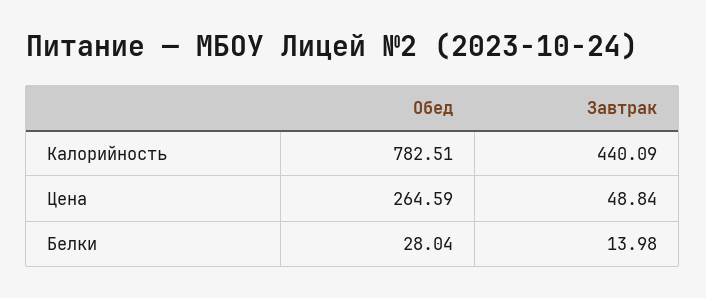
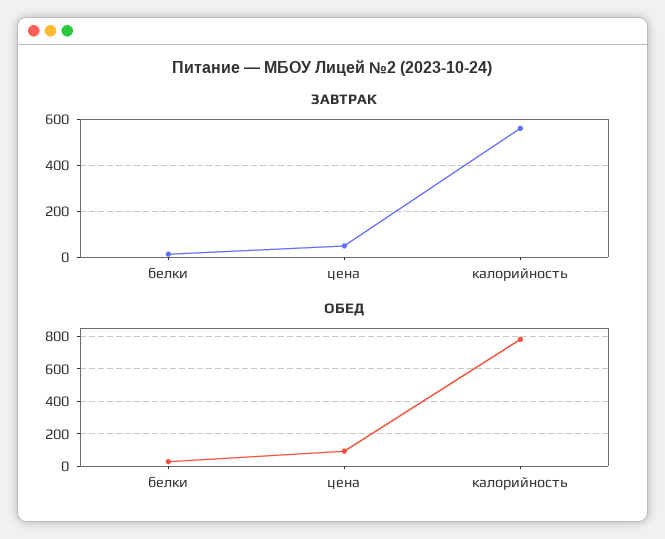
Завтрак, Калорийность: 440.09 -> 550
Обед, Цена: 264.59 -> 100

